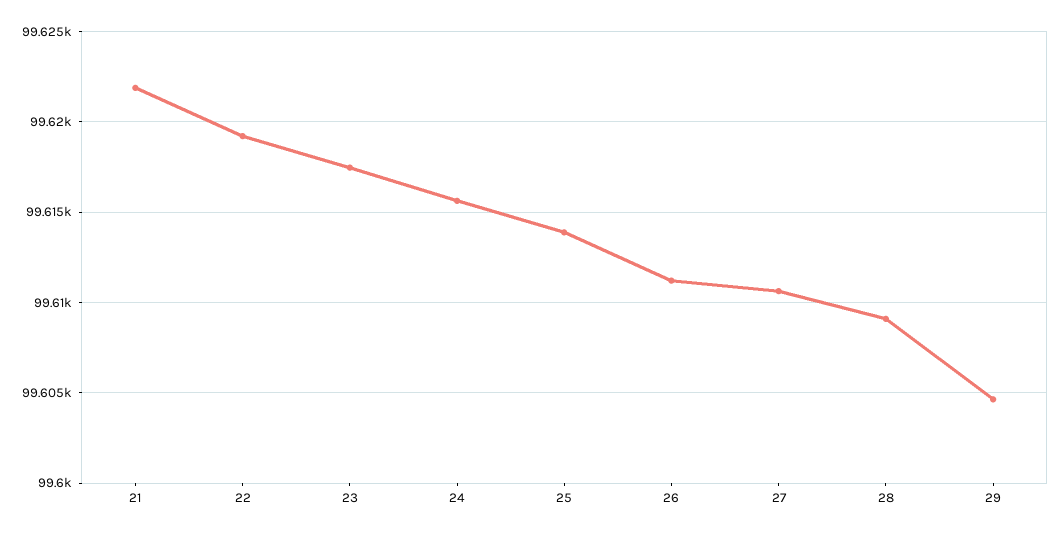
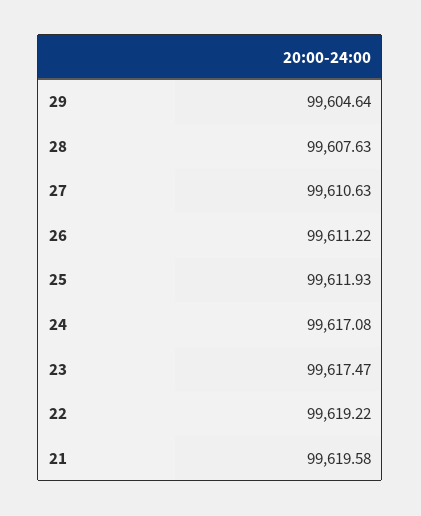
21: 99622 -> 99619.58
24: 99615.5 -> 99617.08
25: 99614 -> 99611.93
28: 99609 -> 99607.63

